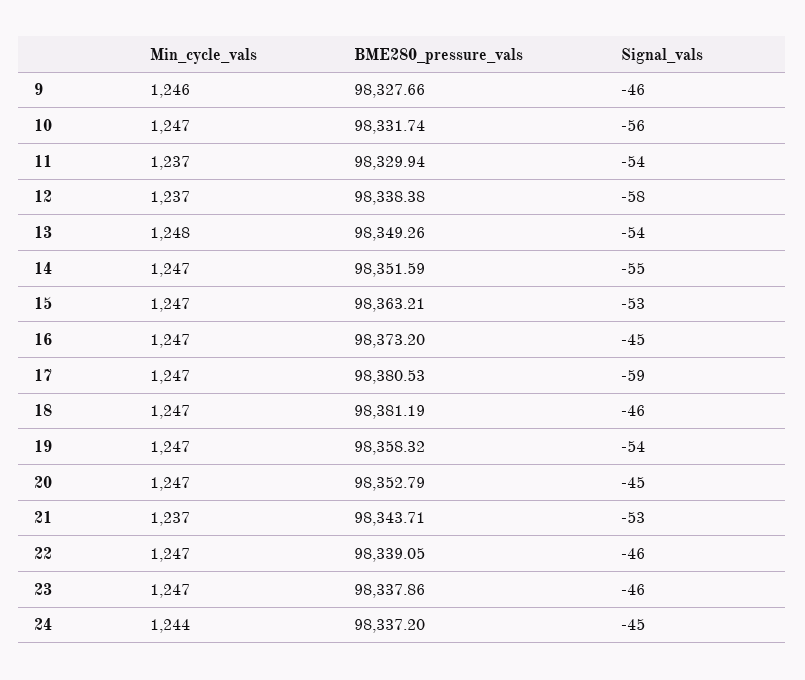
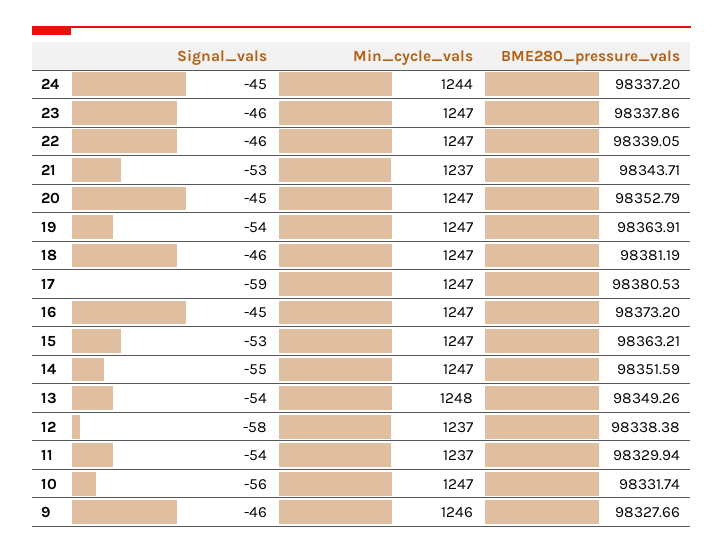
BME280_pressure_vals, 19: 98358.32 -> 98363.91

